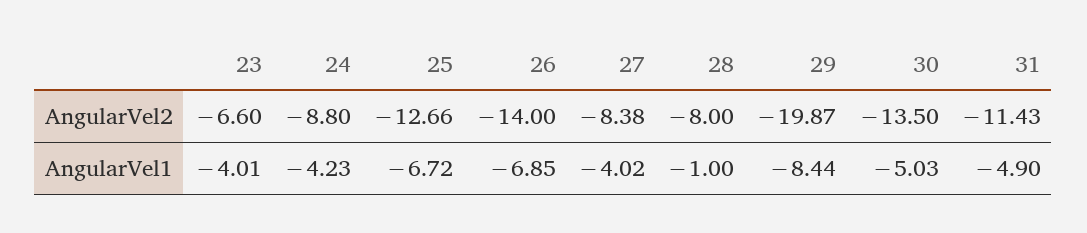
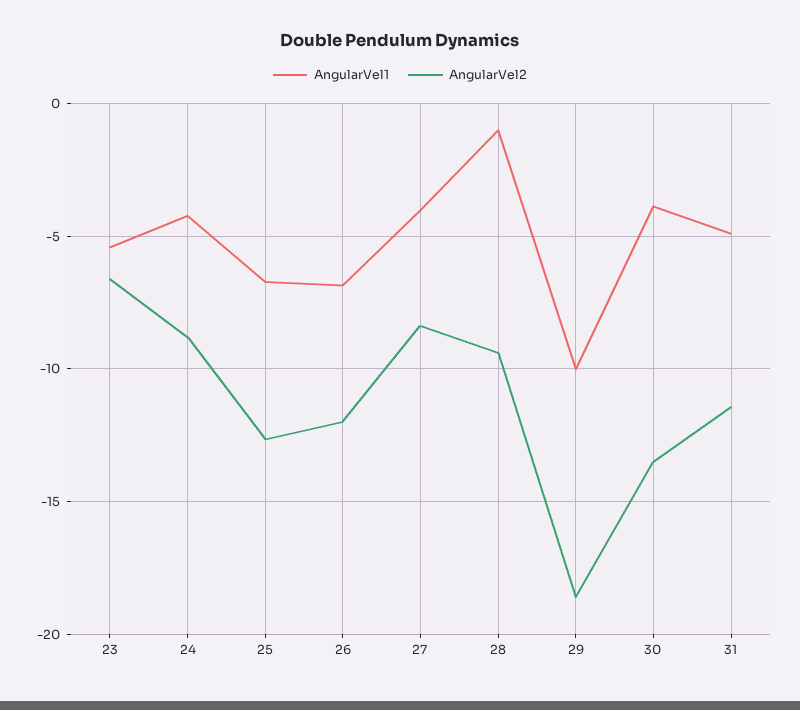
AngularVel2, 26: -14 -> -12
AngularVel2, 28: -8 -> -9.5
AngularVel2, 29: -19.87 -> -18.5
AngularVel1, 23: -4.01 -> -5.5
AngularVel1, 29: -8.44 -> -10
AngularVel1, 30: -5.03 -> -4

